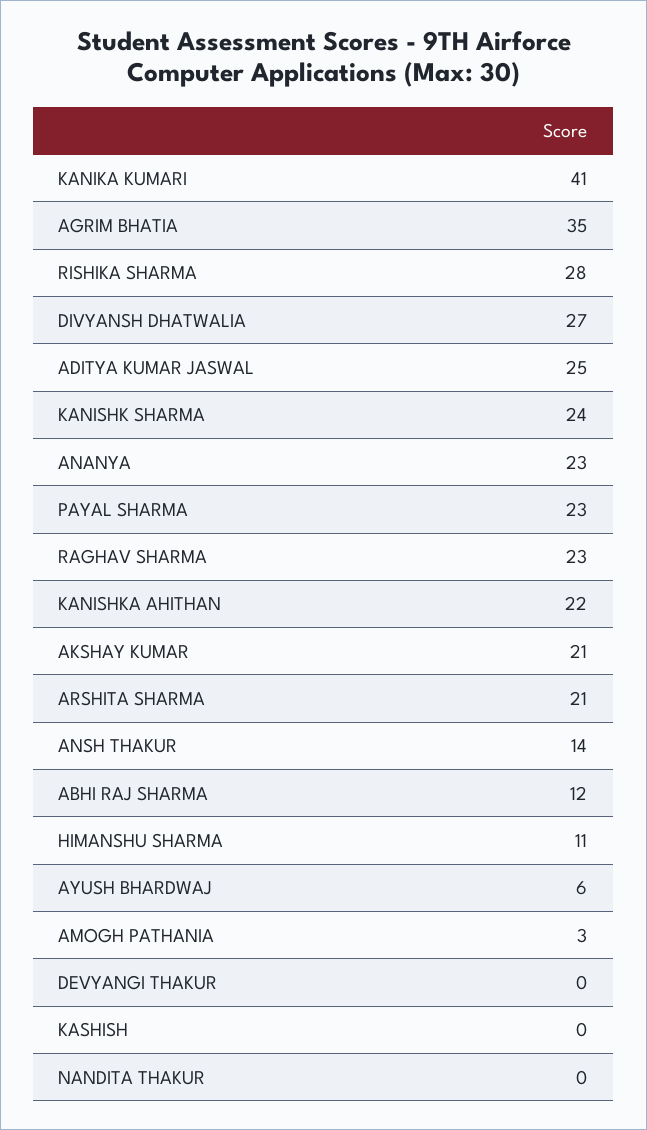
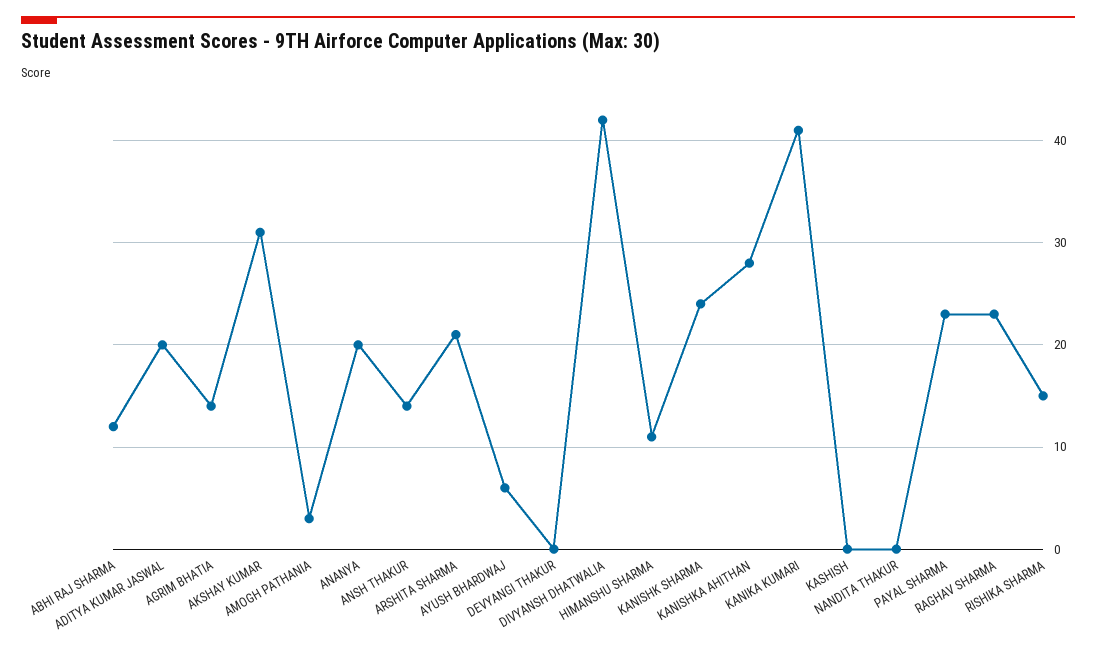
AGRIM BHATIA: 35 -> 14
RISHIKA SHARMA: 28 -> 15
DIVYANSH DHATWALIA: 27 -> 42
ADITYA KUMAR JASWAL: 25 -> 20
ANANYA: 23 -> 20
KANISHKA AHITHAN: 22 -> 28
AKSHAY KUMAR: 21 -> 31

